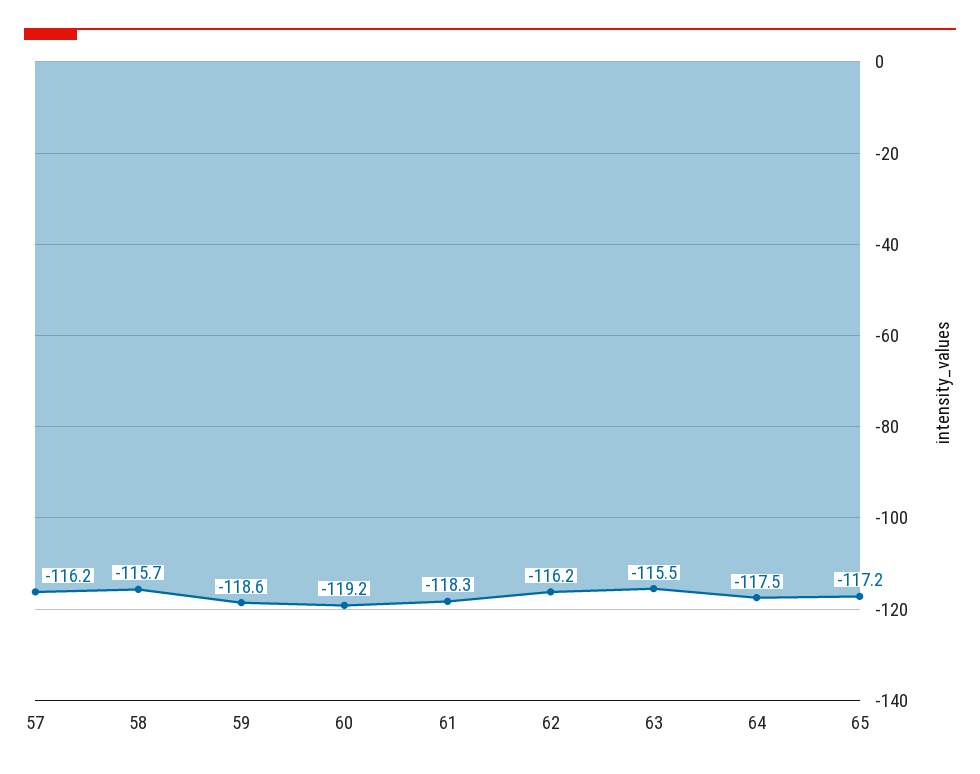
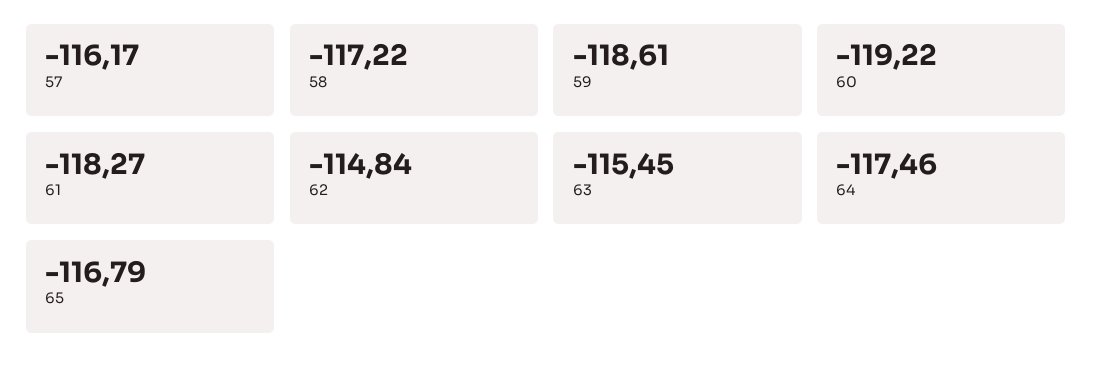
58: -115.7 -> -117.22
62: -116.2 -> -114.84
65: -117.2 -> -116.79

